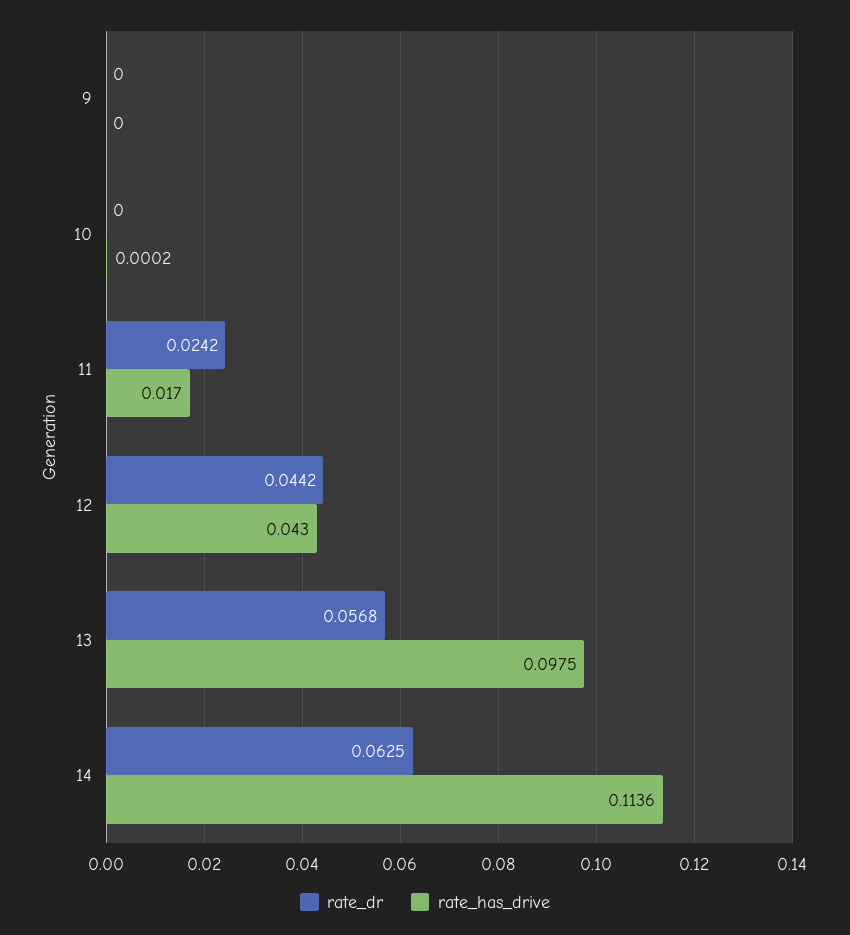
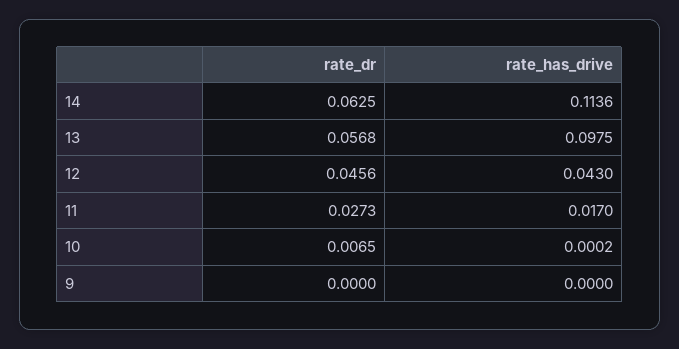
rate_dr, 10: 0 -> 0.0065
rate_dr, 11: 0.0242 -> 0.0273
rate_dr, 12: 0.0442 -> 0.0456

